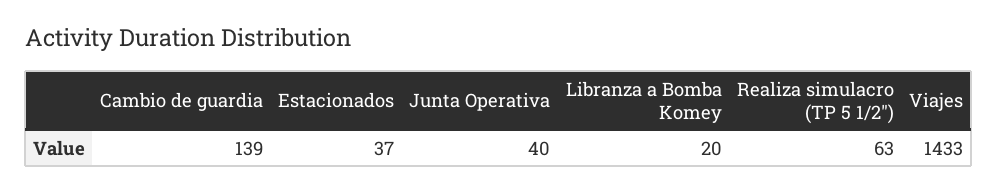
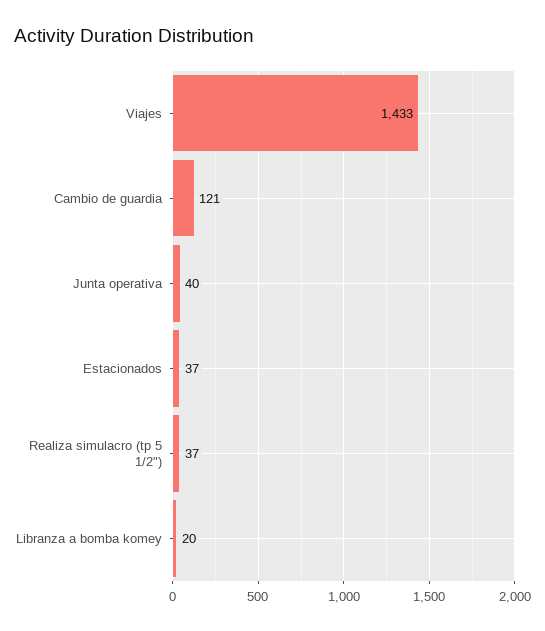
Cambio de guardia: 139 -> 121
Realiza simulacro (TP 5 1/2"): 63 -> 37

